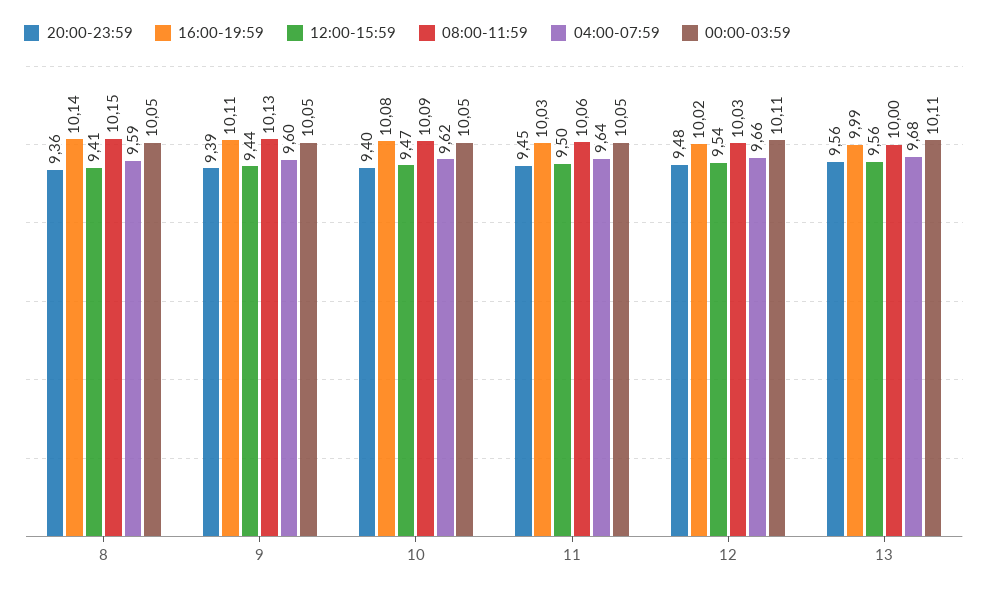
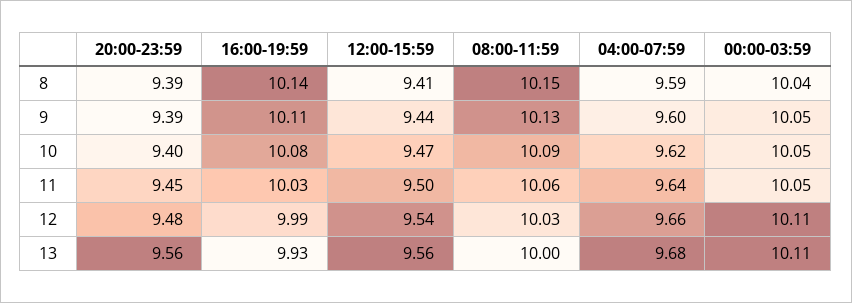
20:00-23:59, 8: 9.36 -> 9.39
00:00-03:59, 8: 10.05 -> 10.04
16:00-19:59, 12: 10.02 -> 9.99
16:00-19:59, 13: 9.99 -> 9.93

